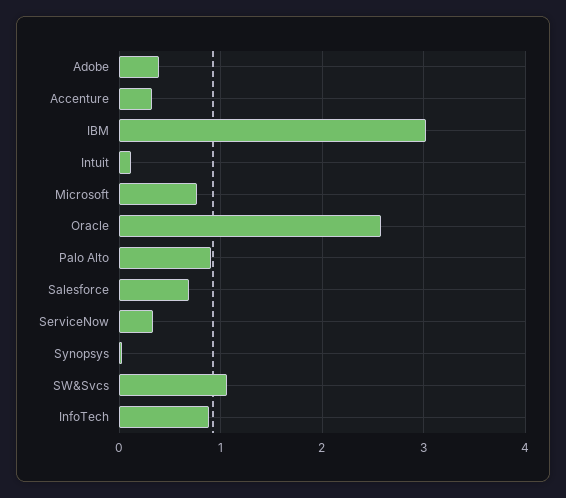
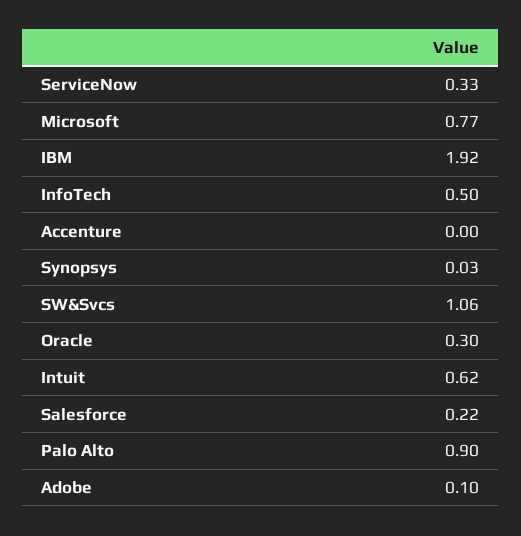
Adobe: 0.4 -> 0.1
Accenture: 0.3 -> 0
IBM: 3 -> 1.92
Intuit: 0.1 -> 0.62
Oracle: 2.6 -> 0.3
Salesforce: 0.7 -> 0.22
InfoTech: 0.9 -> 0.5

